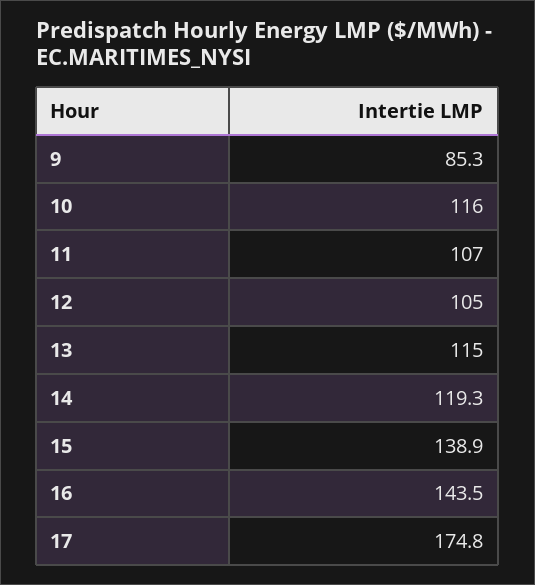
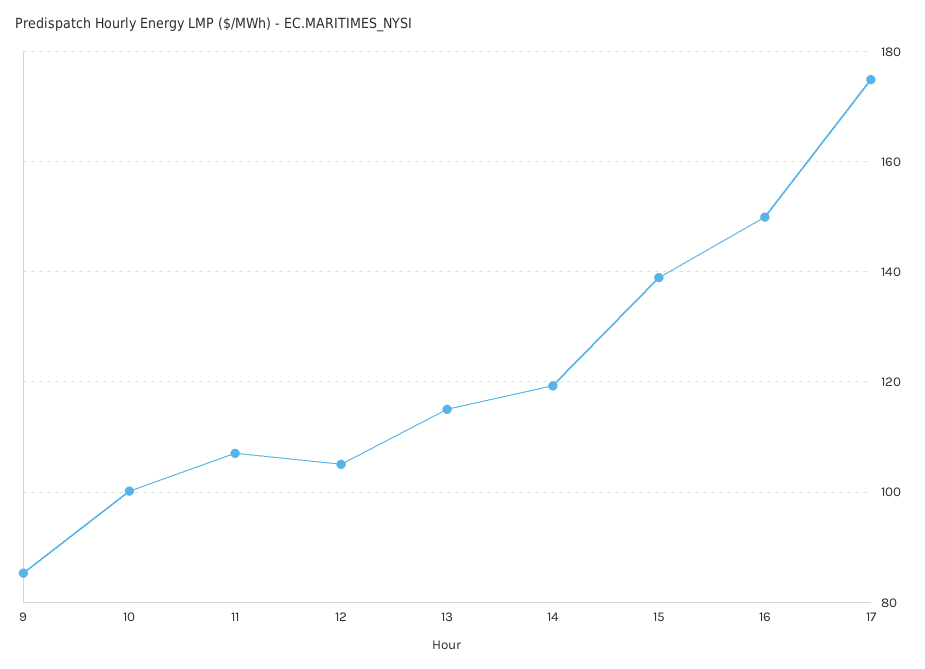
10: 116 -> 100
16: 143.5 -> 150

